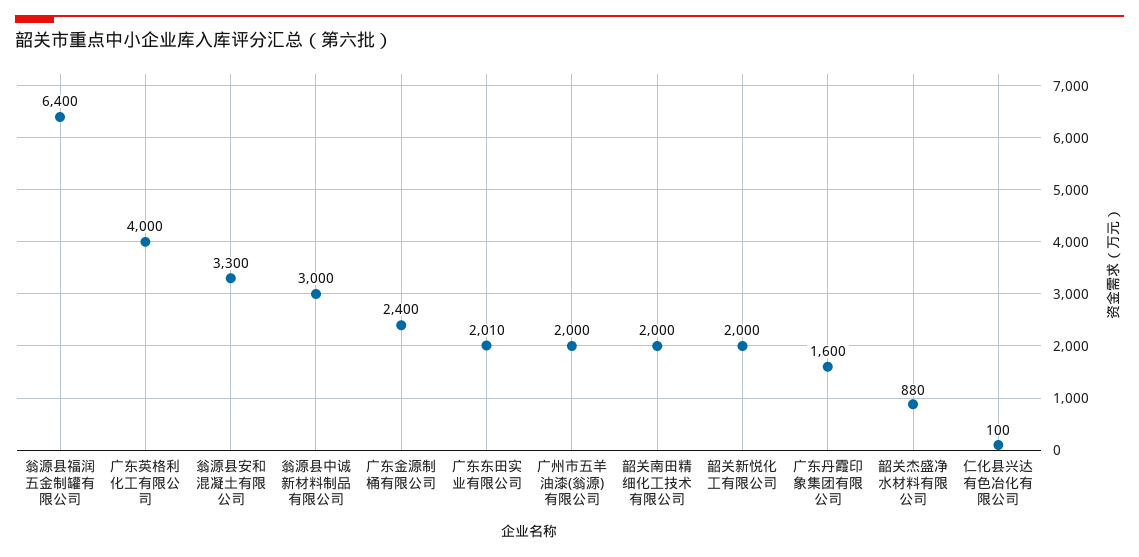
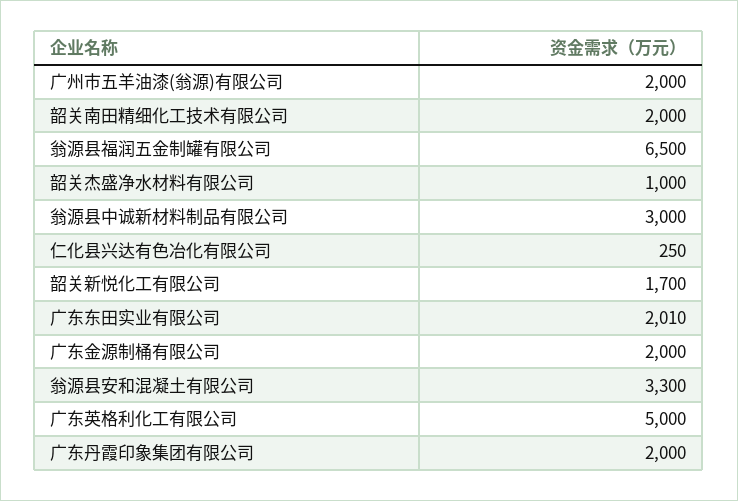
翁源县福润五金制罐有限公司: 6400 -> 6500
广东英格利化工有限公司: 4000 -> 5000
广东金源制桶有限公司: 2400 -> 2000
韶关新悦化工有限公司: 2000 -> 1700
广东丹霞印象集团有限公司: 1600 -> 2000
韶关杰盛净水材料有限公司: 880 -> 1000
仁化县兴达有色冶化有限公司: 100 -> 250

